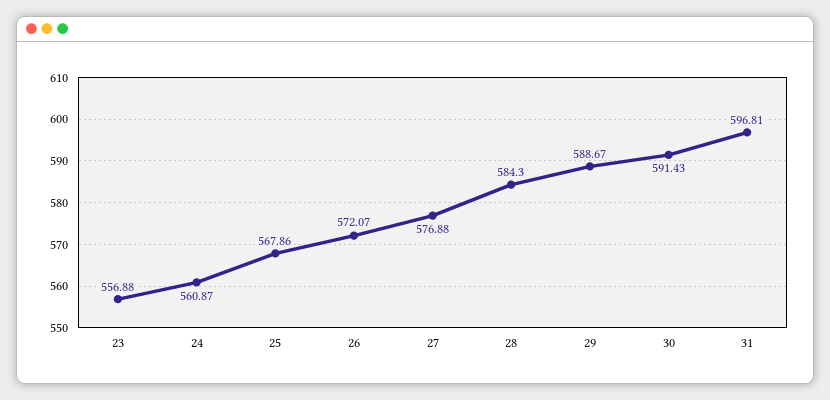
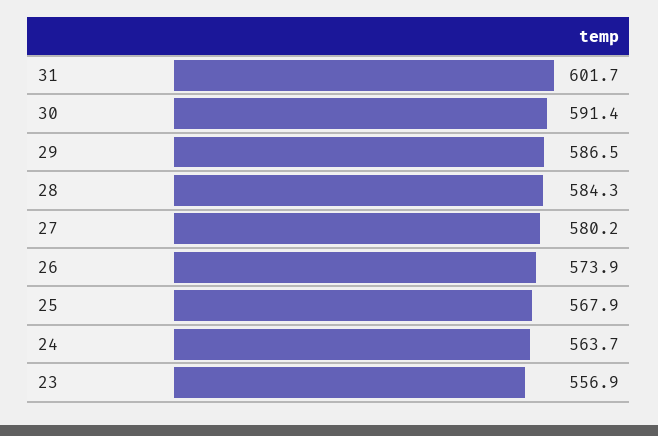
24: 560.87 -> 563.7
26: 572.07 -> 573.9
27: 576.88 -> 580.2
29: 588.67 -> 586.5
31: 596.81 -> 601.7

